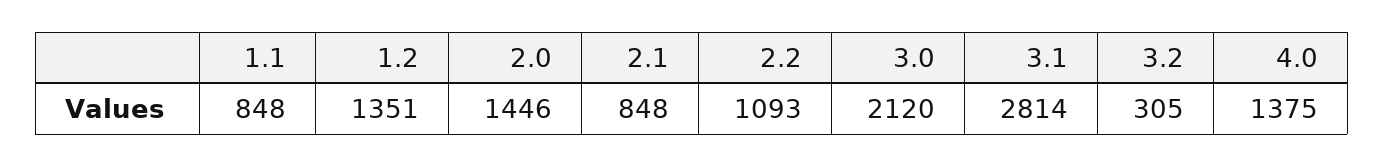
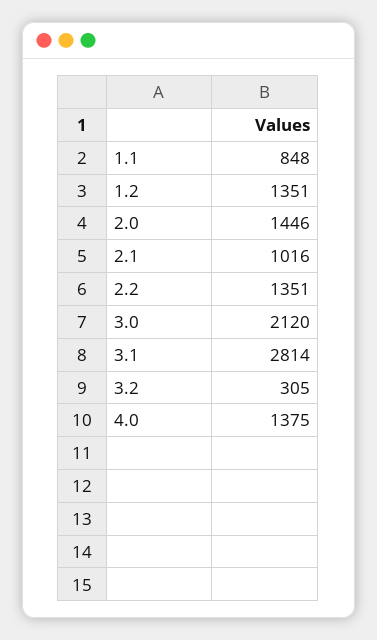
2.1: 848 -> 1016
2.2: 1093 -> 1351

